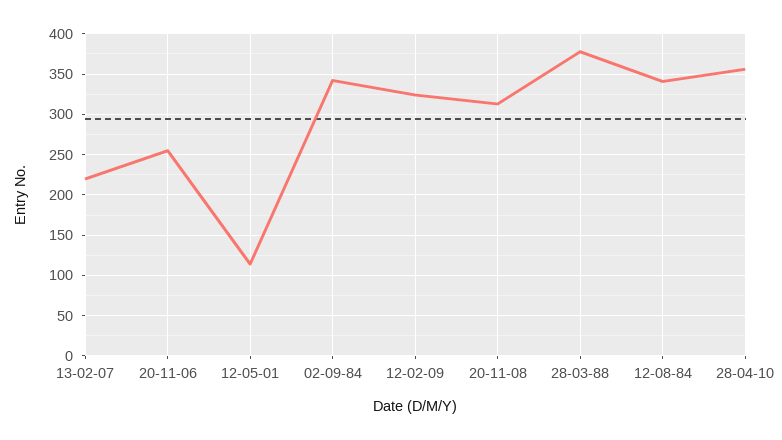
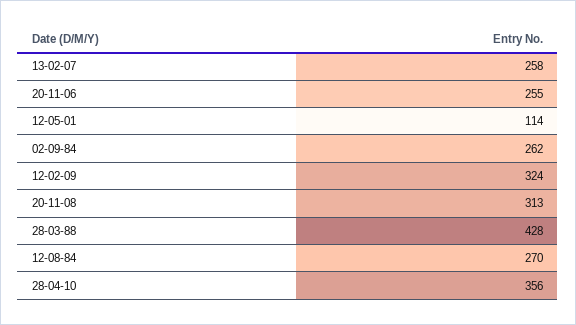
13-02-07: 220 -> 258
02-09-84: 340 -> 262
28-03-88: 380 -> 428
12-08-84: 340 -> 270

